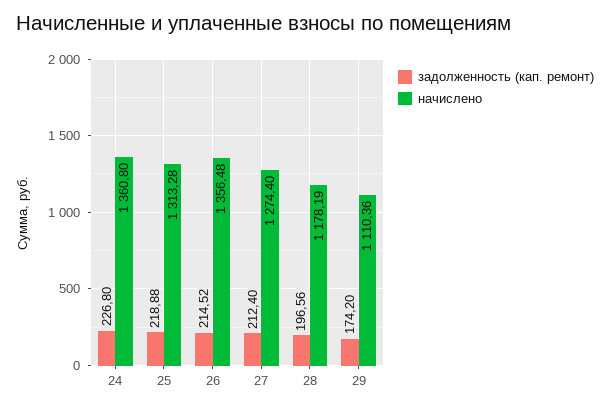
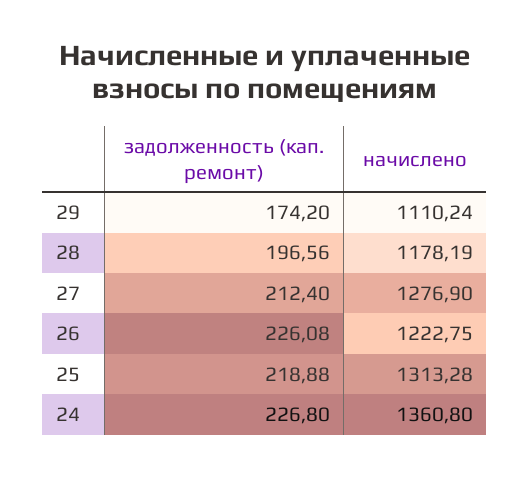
задолженность (кап. ремонт), 26: 214.52 -> 226.08
начислено, 26: 1356.48 -> 1222.75
начислено, 27: 1274.4 -> 1276.9
начислено, 29: 1110.36 -> 1110.24

